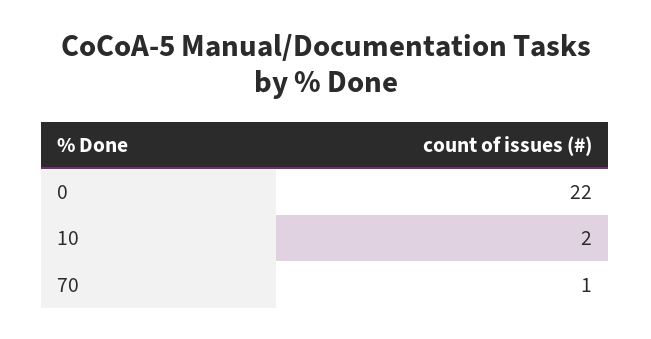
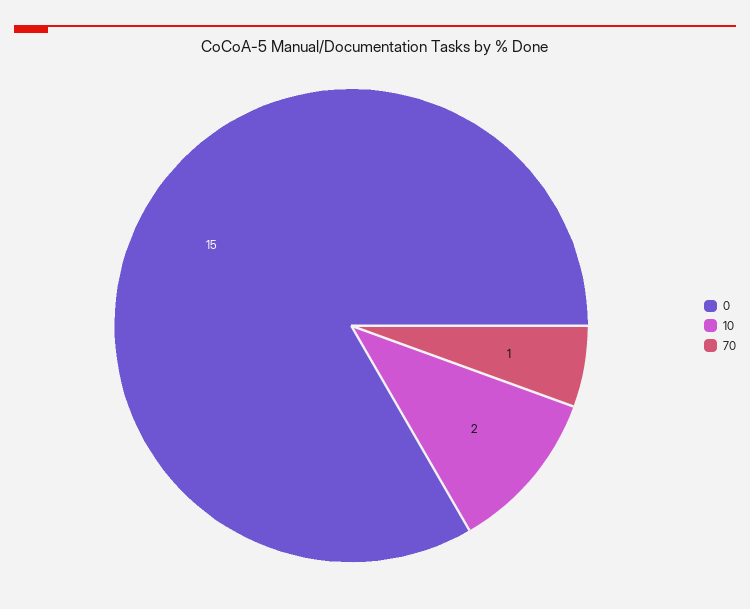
0: 22 -> 15

